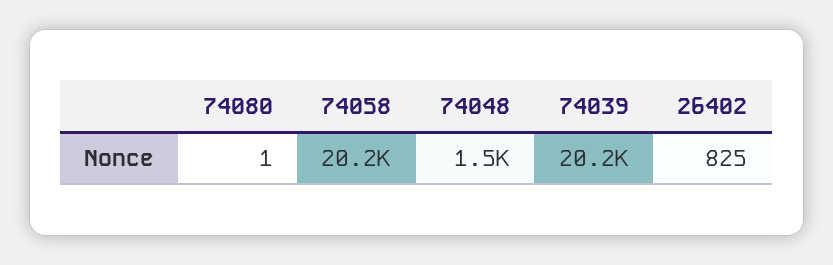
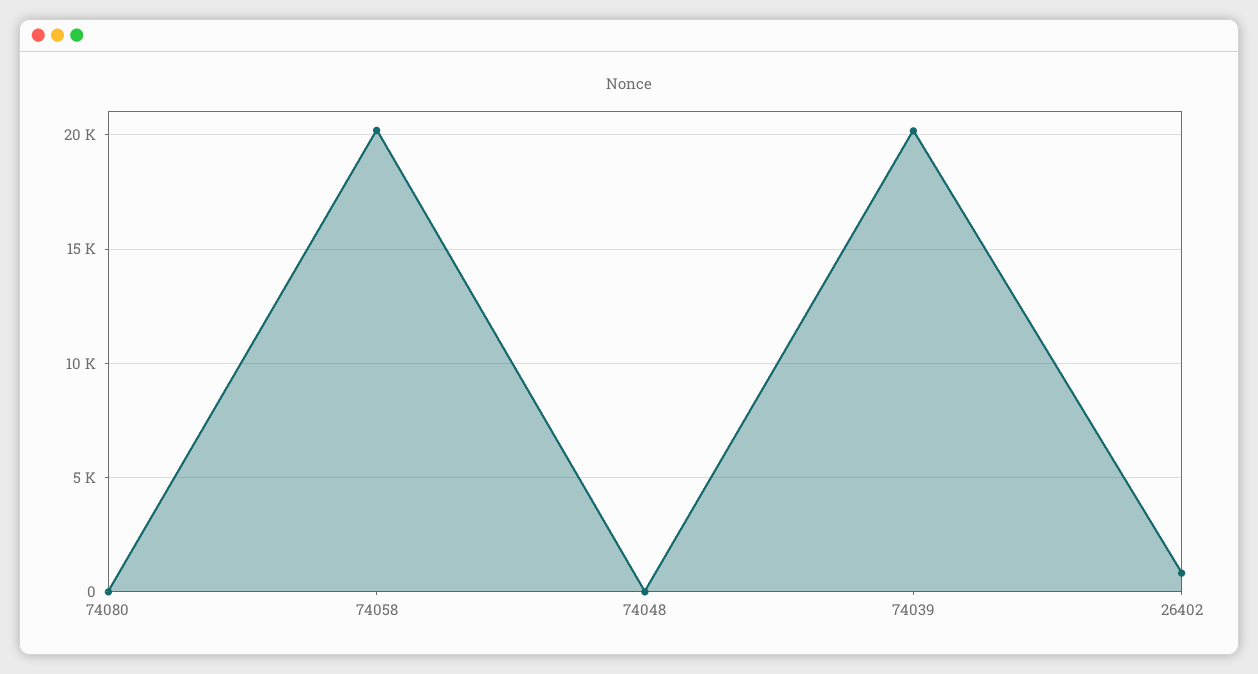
74048: 1500 -> 0

